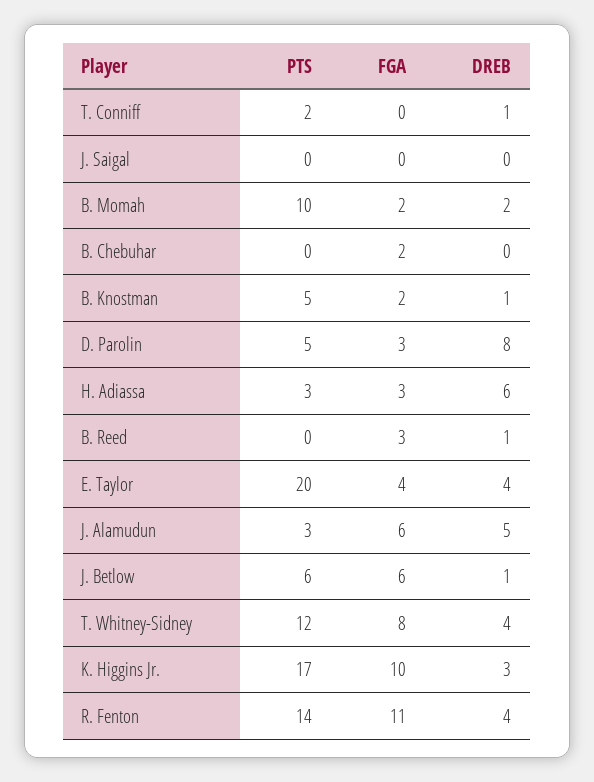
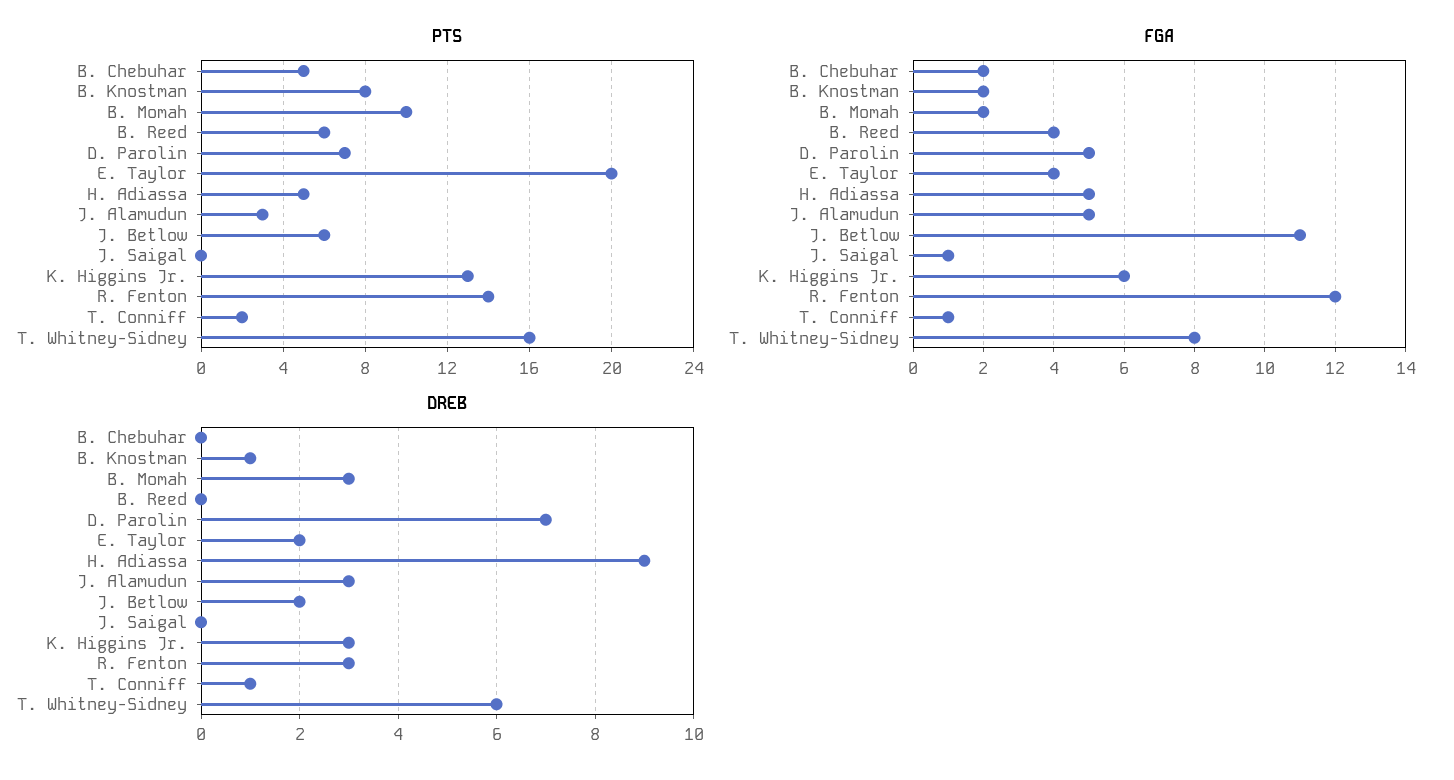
FGA, T. Conniff: 0 -> 1
FGA, J. Saigal: 0 -> 1
DREB, B. Momah: 2 -> 3
PTS, B. Chebuhar: 0 -> 5
PTS, B. Knostman: 5 -> 8
PTS, D. Parolin: 5 -> 7
FGA, D. Parolin: 3 -> 5
DREB, D. Parolin: 8 -> 7
PTS, H. Adiassa: 3 -> 5
FGA, H. Adiassa: 3 -> 5
DREB, H. Adiassa: 6 -> 9
PTS, B. Reed: 0 -> 6
FGA, B. Reed: 3 -> 4
DREB, B. Reed: 1 -> 0
DREB, E. Taylor: 4 -> 2
FGA, J. Alamudun: 6 -> 5
DREB, J. Alamudun: 5 -> 3
FGA, J. Betlow: 6 -> 11
DREB, J. Betlow: 1 -> 2
PTS, T. Whitney-Sidney: 12 -> 16
DREB, T. Whitney-Sidney: 4 -> 6
PTS, K. Higgins Jr.: 17 -> 13
FGA, K. Higgins Jr.: 10 -> 6
FGA, R. Fenton: 11 -> 12
DREB, R. Fenton: 4 -> 3

